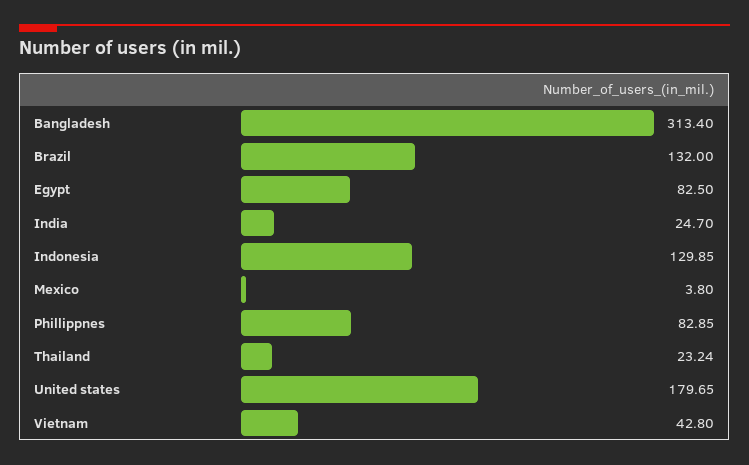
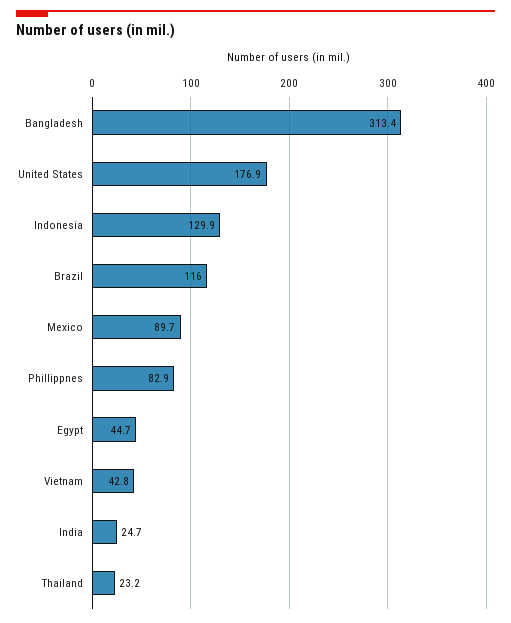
Brazil: 132 -> 116
Egypt: 82.5 -> 44.7
Mexico: 3.8 -> 89.7
United states: 179.65 -> 176.9

